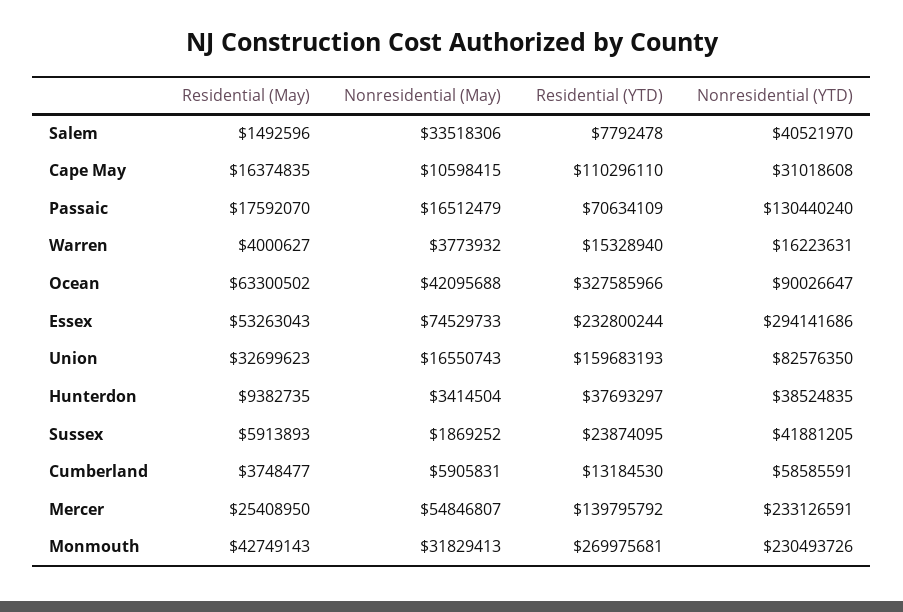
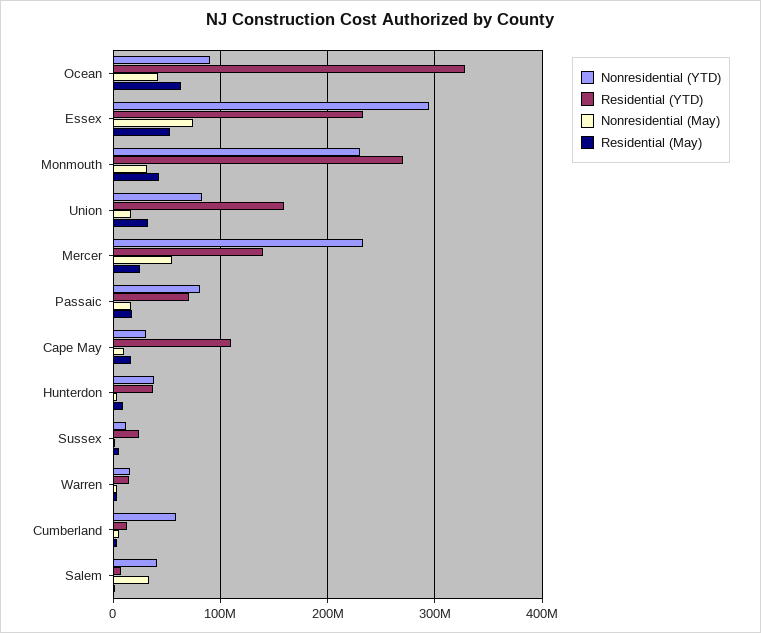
Nonresidential (YTD), Passaic: 130440240 -> 80000000
Nonresidential (YTD), Sussex: 41881205 -> 10000000

